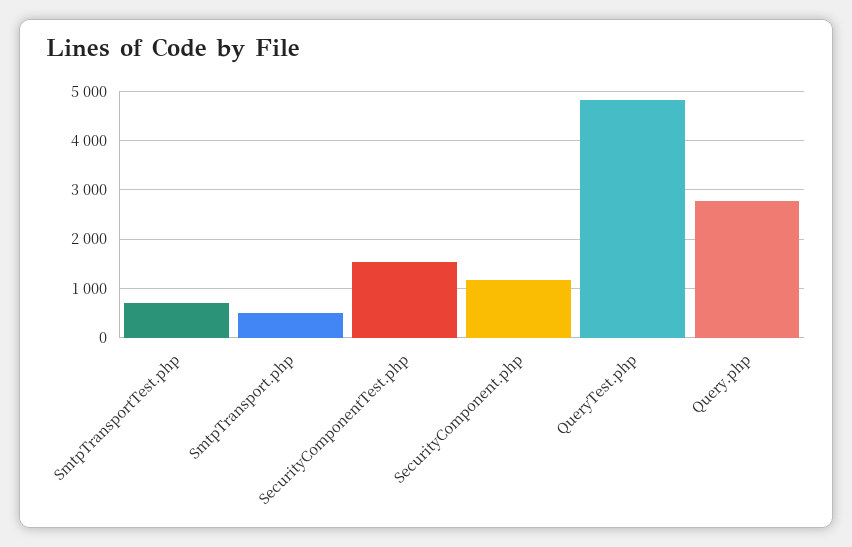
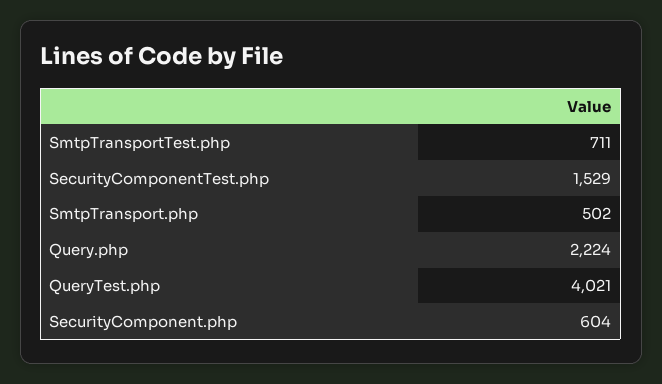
SecurityComponent.php: 1200 -> 604
QueryTest.php: 4800 -> 4021
Query.php: 2800 -> 2224

